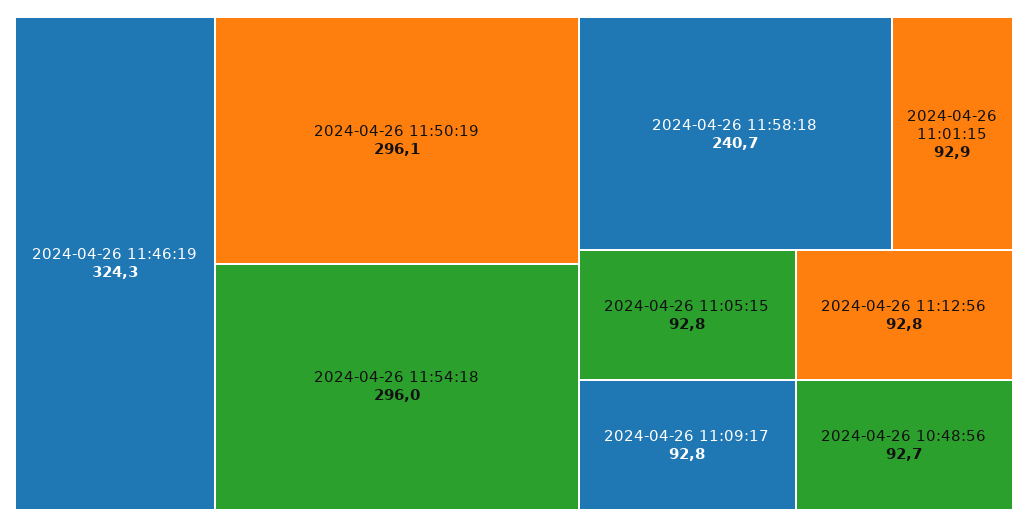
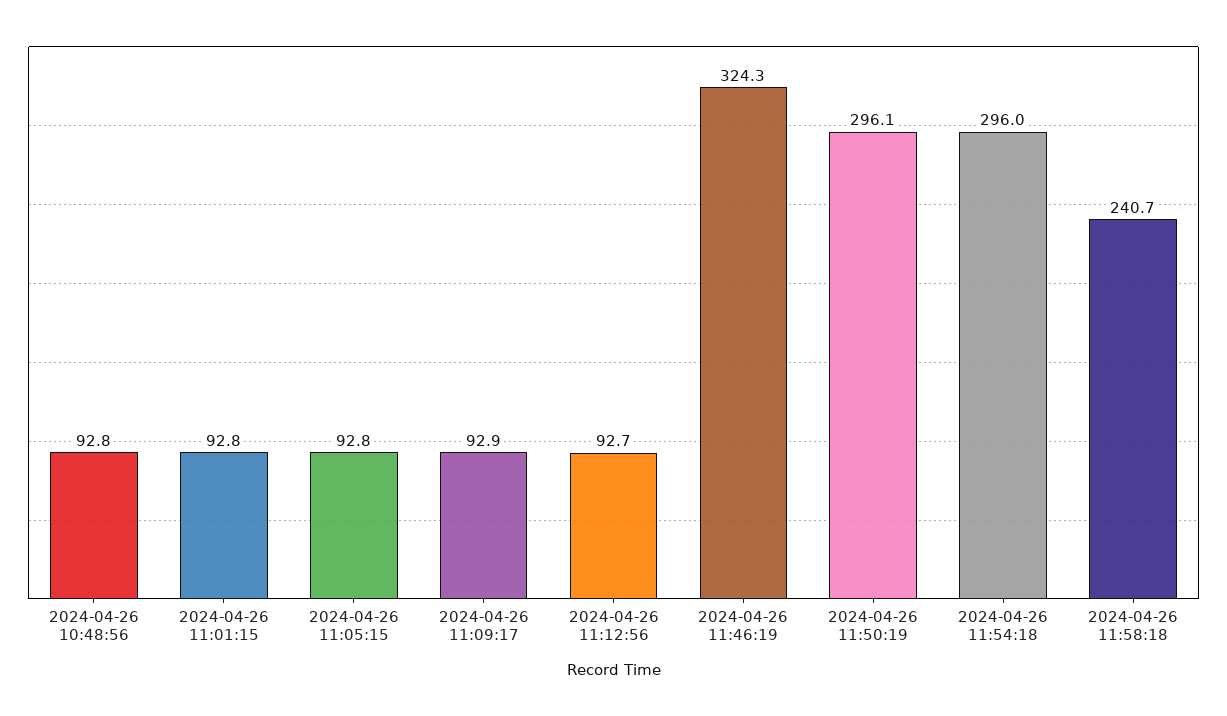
2024-04-26 11:01:15: 92.9 -> 92.8
2024-04-26 11:09:17: 92.8 -> 92.9
2024-04-26 11:12:56: 92.8 -> 92.7
2024-04-26 10:48:56: 92.7 -> 92.8

